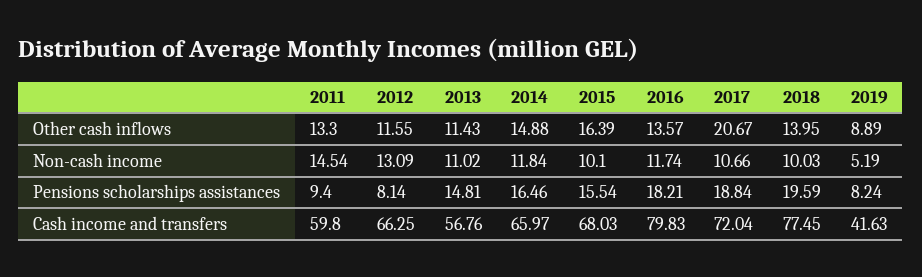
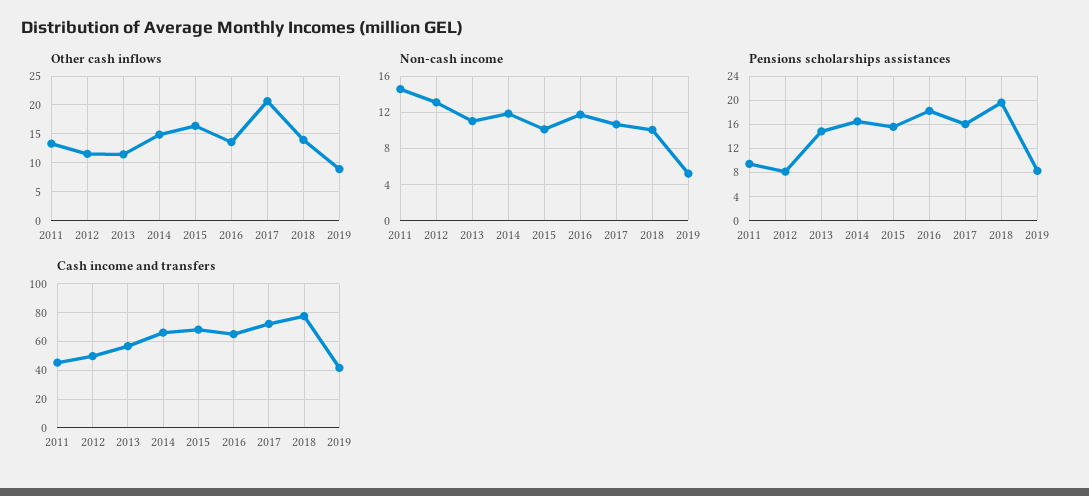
Pensions scholarships assistances, 2017: 18.84 -> 16
Cash income and transfers, 2011: 59.8 -> 45
Cash income and transfers, 2012: 66.25 -> 50
Cash income and transfers, 2016: 79.83 -> 65

